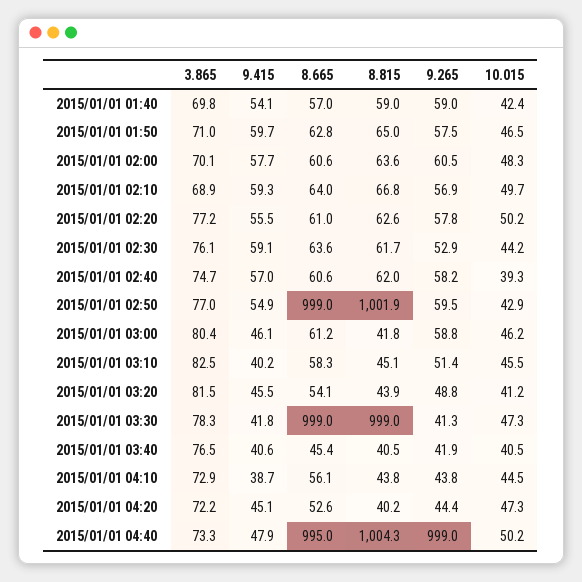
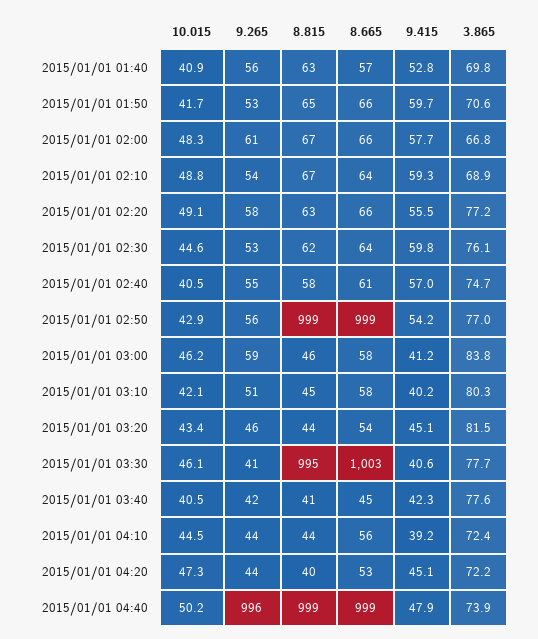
9.415, 2015/01/01 01:40: 54.1 -> 52.8
8.815, 2015/01/01 01:40: 59 -> 63
9.265, 2015/01/01 01:40: 59 -> 56
10.015, 2015/01/01 01:40: 42.4 -> 40.9
3.865, 2015/01/01 01:50: 71 -> 70.6
8.665, 2015/01/01 01:50: 62.8 -> 66
9.265, 2015/01/01 01:50: 57.5 -> 53
10.015, 2015/01/01 01:50: 46.5 -> 41.7
3.865, 2015/01/01 02:00: 70.1 -> 66.8
8.665, 2015/01/01 02:00: 60.6 -> 66
8.815, 2015/01/01 02:00: 63.6 -> 67
9.265, 2015/01/01 02:10: 56.9 -> 54
10.015, 2015/01/01 02:10: 49.7 -> 48.8
8.665, 2015/01/01 02:20: 61 -> 66
10.015, 2015/01/01 02:20: 50.2 -> 49.1
9.415, 2015/01/01 02:30: 59.1 -> 59.8
10.015, 2015/01/01 02:30: 44.2 -> 44.6
8.815, 2015/01/01 02:40: 62 -> 58
9.265, 2015/01/01 02:40: 58.2 -> 55
10.015, 2015/01/01 02:40: 39.3 -> 40.5
9.415, 2015/01/01 02:50: 54.9 -> 54.2
8.815, 2015/01/01 02:50: 1001.9 -> 999
9.265, 2015/01/01 02:50: 59.5 -> 56
3.865, 2015/01/01 03:00: 80.4 -> 83.8
9.415, 2015/01/01 03:00: 46.1 -> 41.2
8.665, 2015/01/01 03:00: 61.2 -> 58
8.815, 2015/01/01 03:00: 41.8 -> 46
3.865, 2015/01/01 03:10: 82.5 -> 80.3
10.015, 2015/01/01 03:10: 45.5 -> 42.1
9.415, 2015/01/01 03:20: 45.5 -> 45.1
9.265, 2015/01/01 03:20: 48.8 -> 46
10.015, 2015/01/01 03:20: 41.2 -> 43.4
3.865, 2015/01/01 03:30: 78.3 -> 77.7
9.415, 2015/01/01 03:30: 41.8 -> 40.6
8.665, 2015/01/01 03:30: 999 -> 1003
8.815, 2015/01/01 03:30: 999 -> 995
10.015, 2015/01/01 03:30: 47.3 -> 46.1
3.865, 2015/01/01 03:40: 76.5 -> 77.6
9.415, 2015/01/01 03:40: 40.6 -> 42.3
3.865, 2015/01/01 04:10: 72.9 -> 72.4
9.415, 2015/01/01 04:10: 38.7 -> 39.2
3.865, 2015/01/01 04:40: 73.3 -> 73.9
8.665, 2015/01/01 04:40: 995 -> 999
8.815, 2015/01/01 04:40: 1004.3 -> 999
9.265, 2015/01/01 04:40: 999 -> 996

